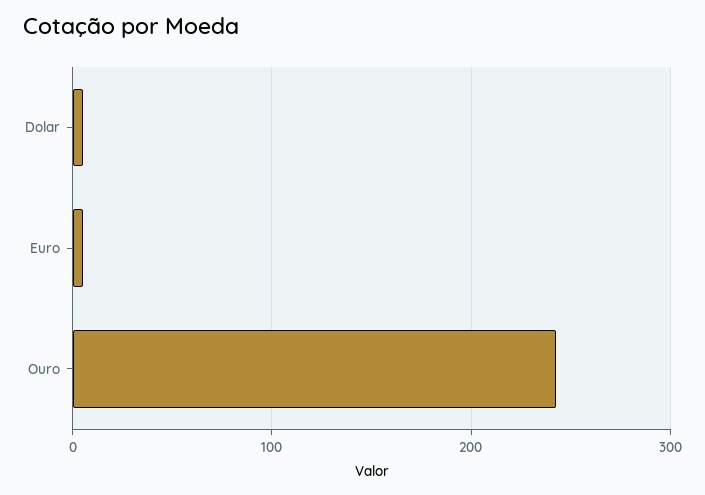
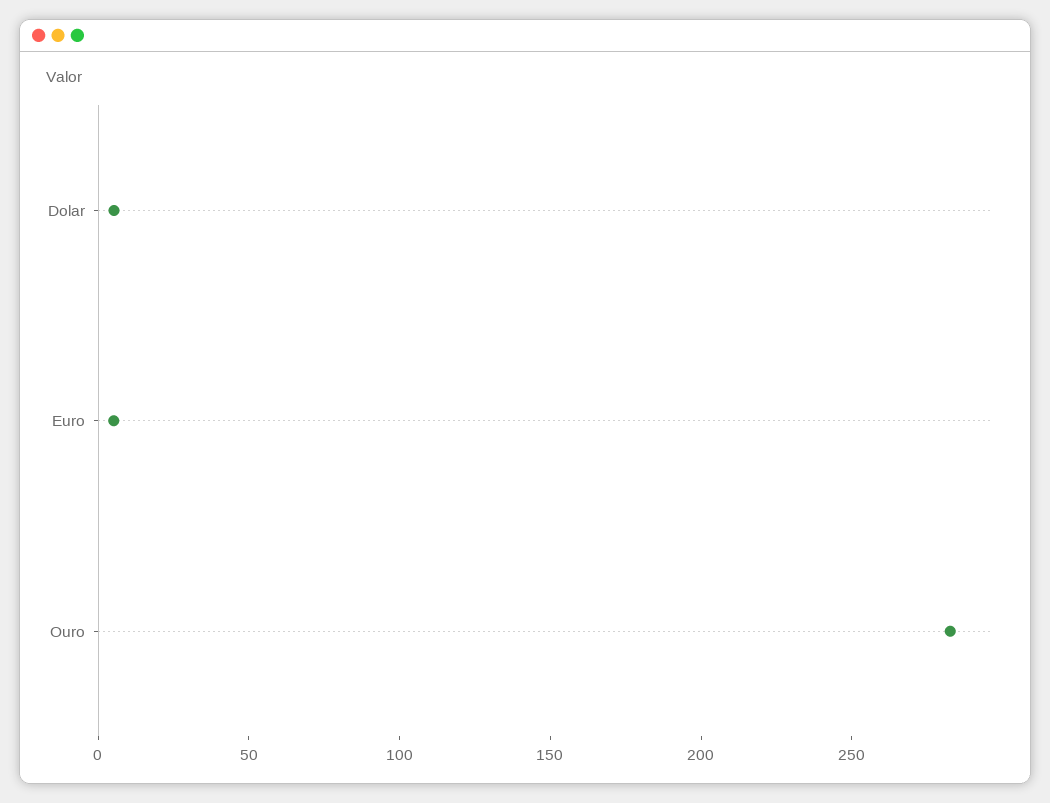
Ouro: 240 -> 280

